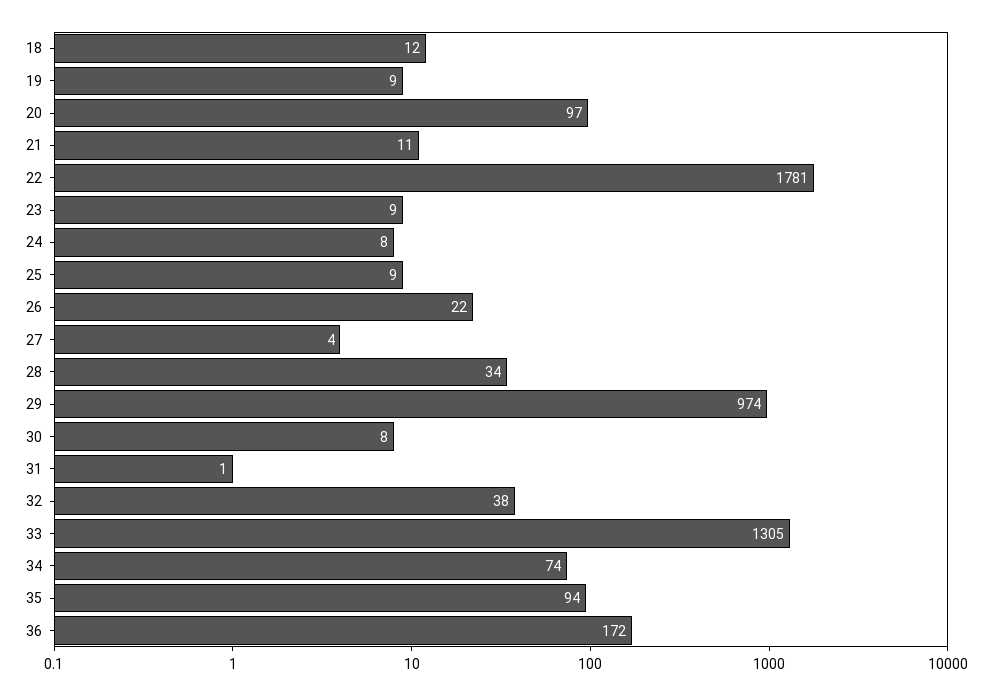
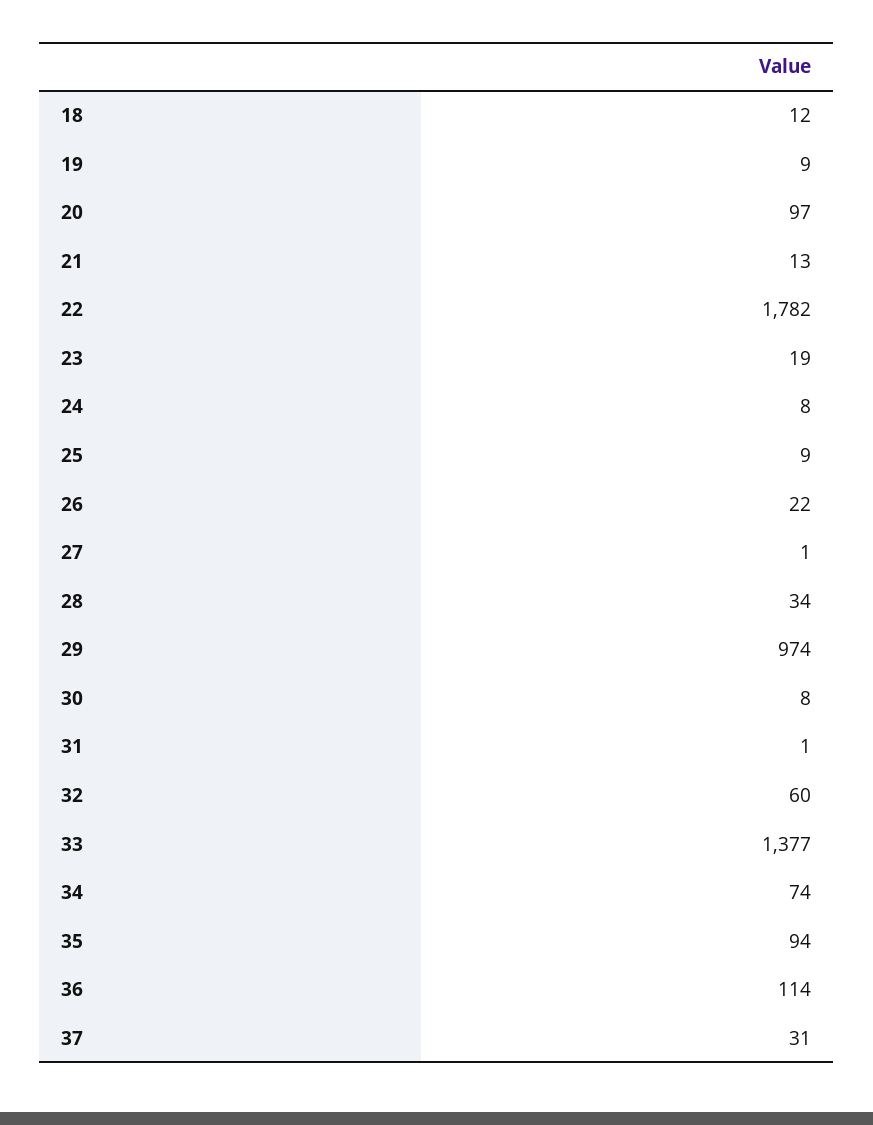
21: 11 -> 13
22: 1781 -> 1782
23: 9 -> 19
27: 4 -> 1
32: 38 -> 60
33: 1305 -> 1377
36: 172 -> 114
37: none -> 31

